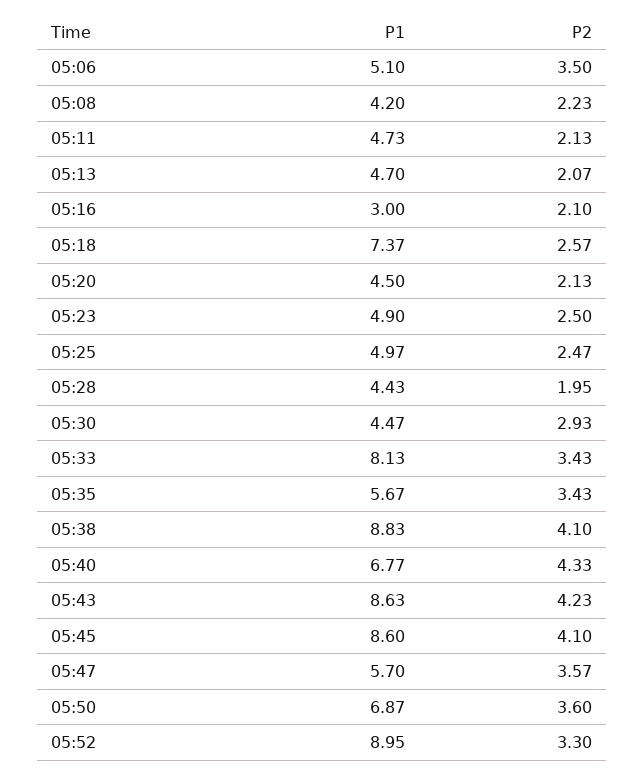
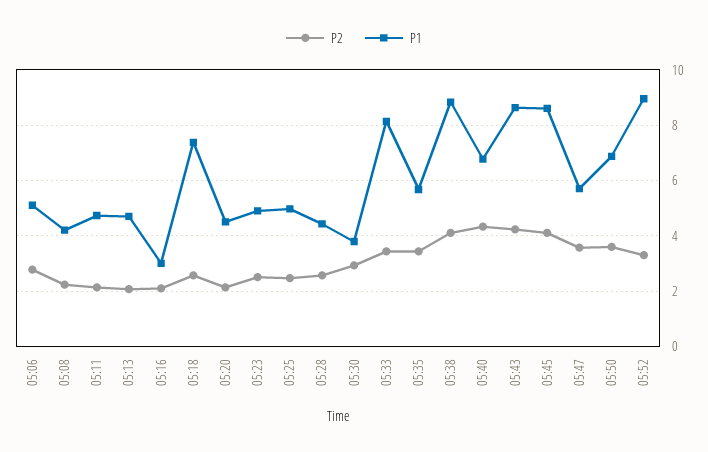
P2, 05:06: 3.5 -> 2.75
P2, 05:28: 1.95 -> 2.5
P1, 05:30: 4.47 -> 3.75

